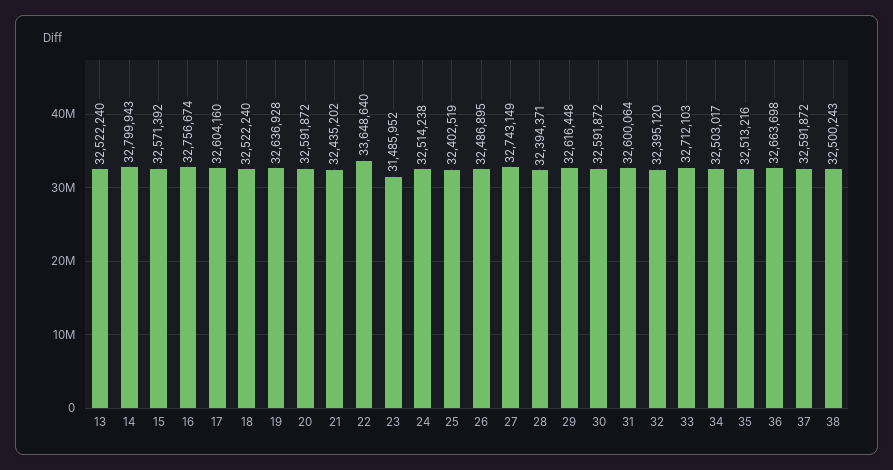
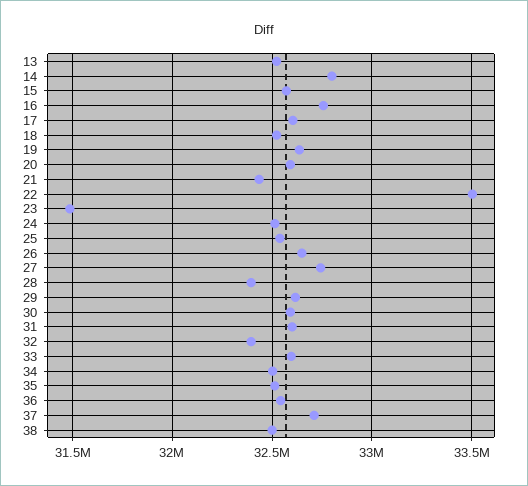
22: 33648640 -> 33500000
25: 32402519 -> 32550000
26: 32486895 -> 32650000
33: 32712103 -> 32600000
36: 32663698 -> 32550000
37: 32591872 -> 32700000

